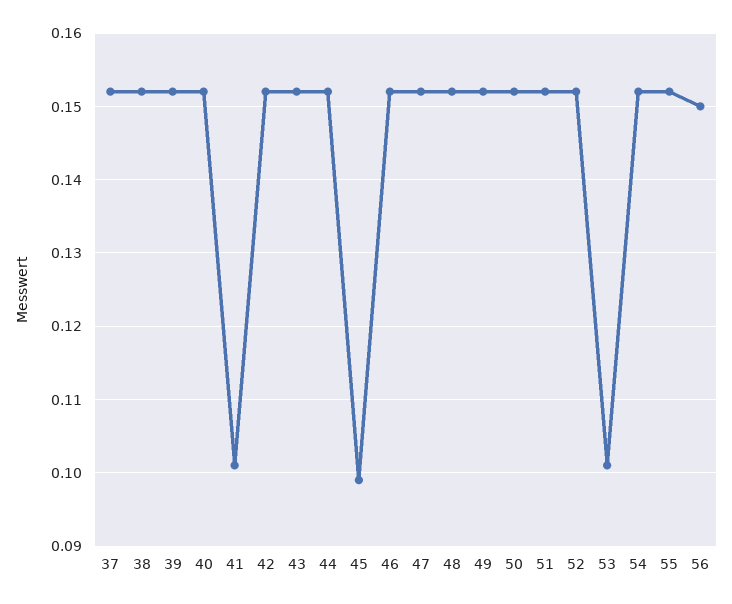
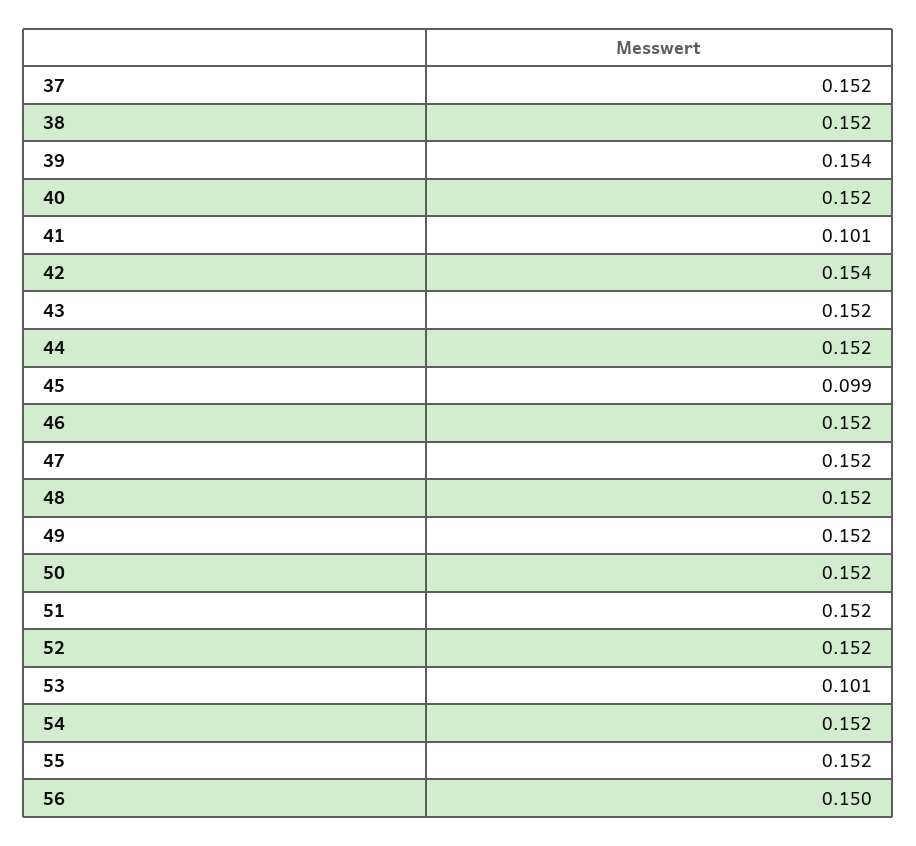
39: 0.152 -> 0.154
42: 0.152 -> 0.154

